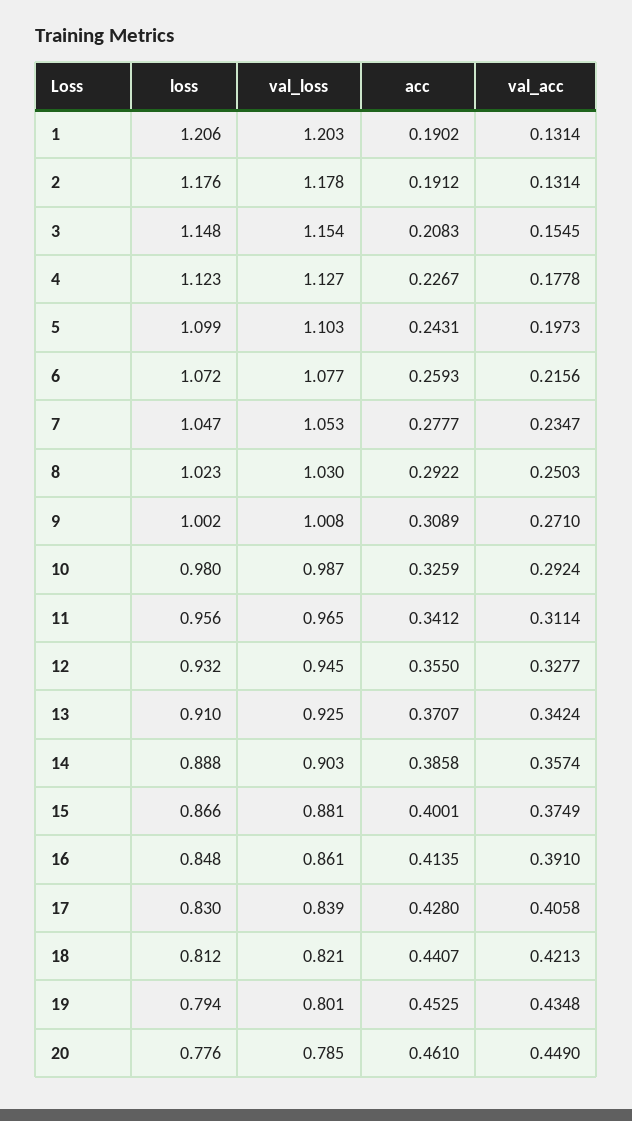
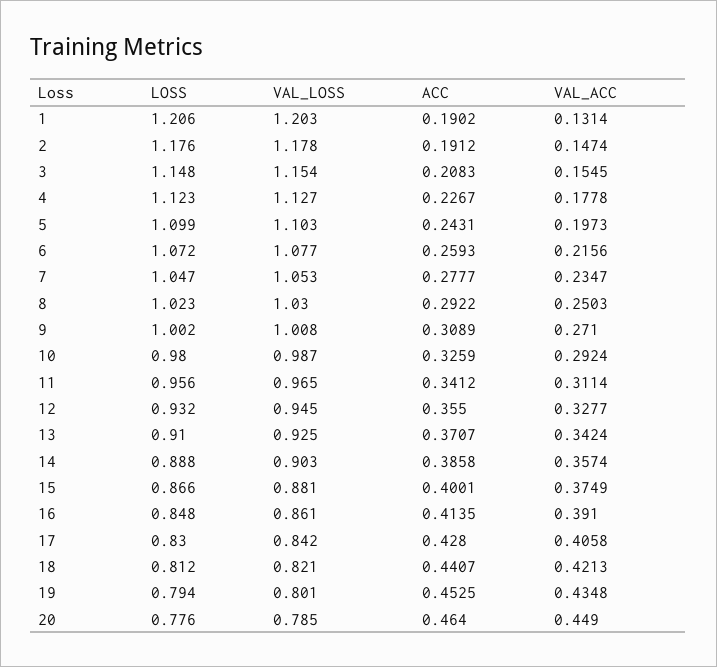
val_acc, 2: 0.1314 -> 0.1474
val_loss, 17: 0.839 -> 0.842
acc, 20: 0.461 -> 0.464

